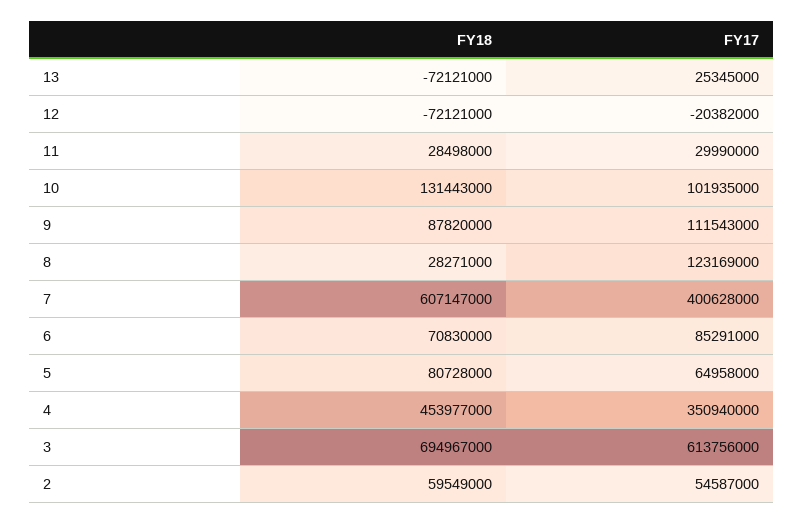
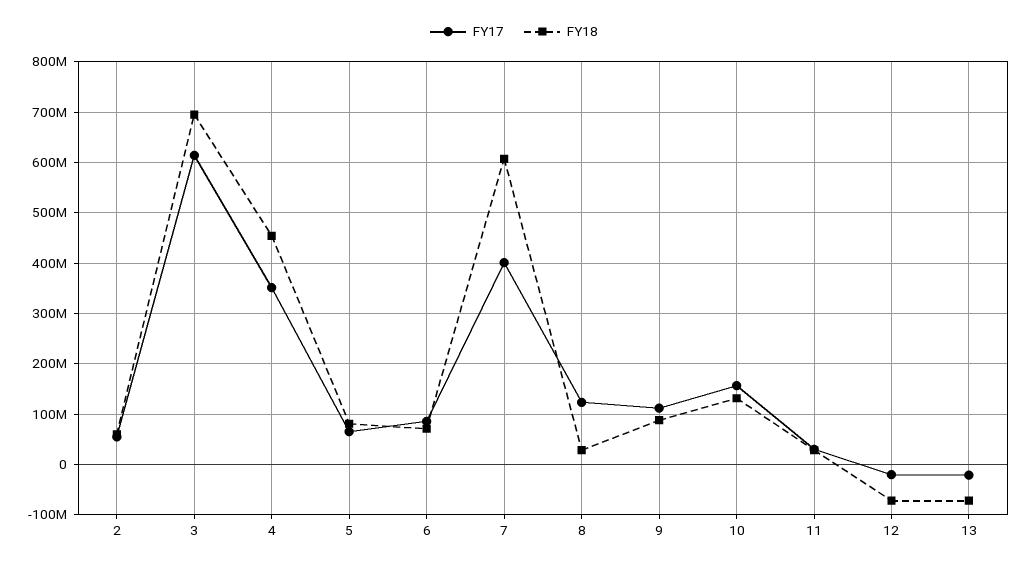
FY17, 13: 25345000 -> -20000000
FY17, 10: 101935000 -> 160000000

